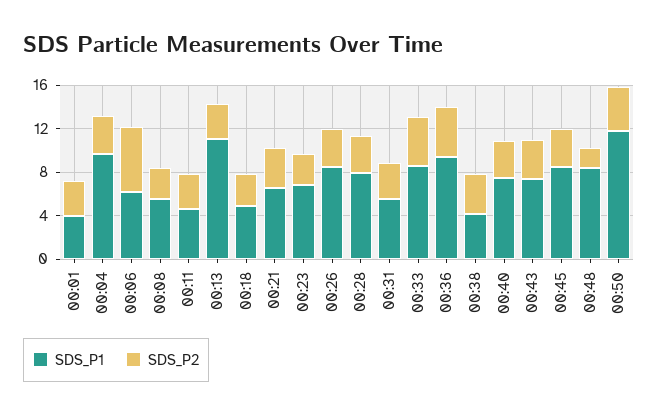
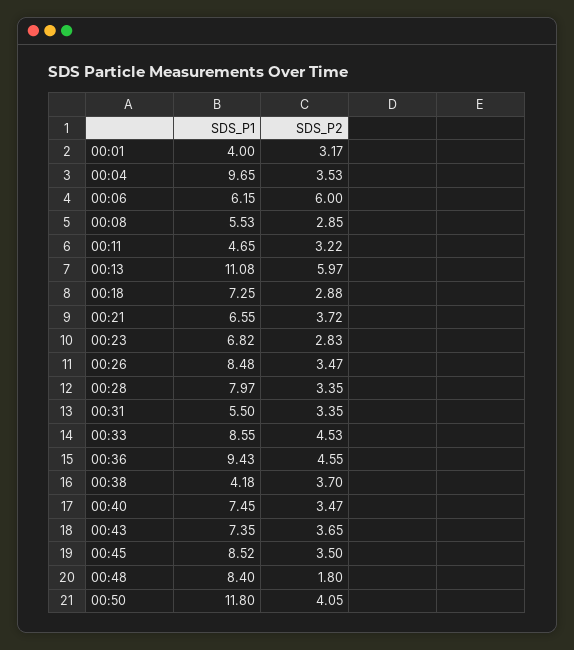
SDS_P2, 00:13: 3 -> 5.97
SDS_P1, 00:18: 5 -> 7.25

